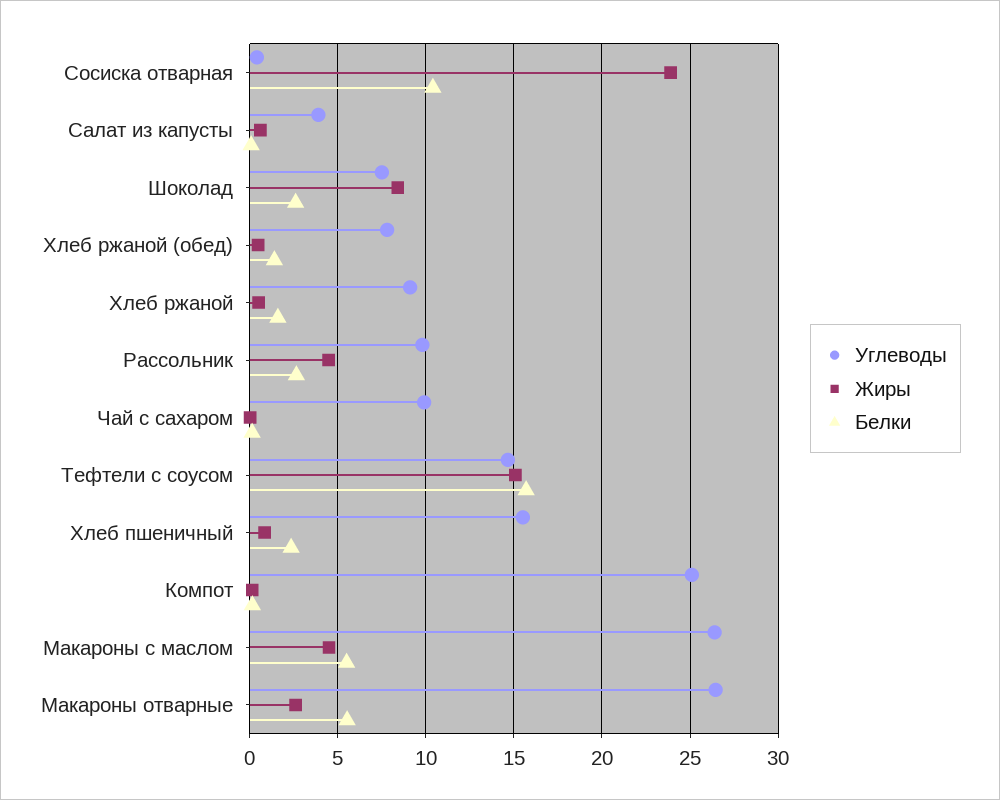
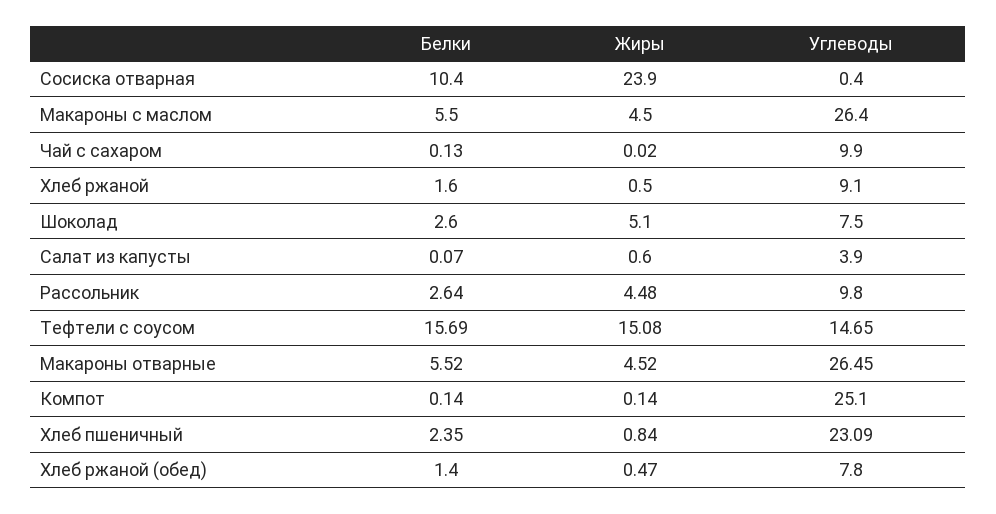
Жиры, Шоколад: 8.5 -> 5.1
Углеводы, Хлеб пшеничный: 15.5 -> 23.09
Жиры, Макароны отварные: 2.5 -> 4.52

